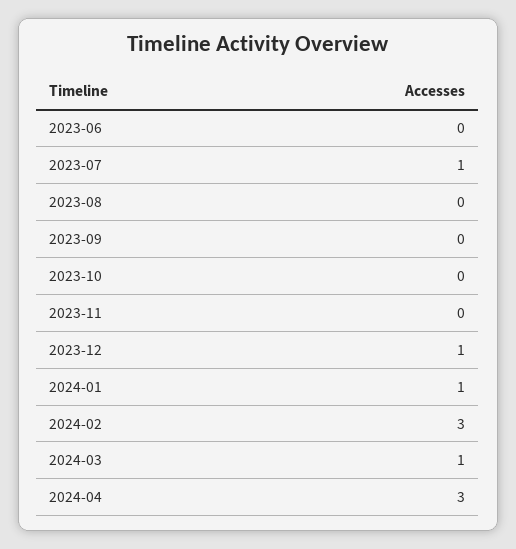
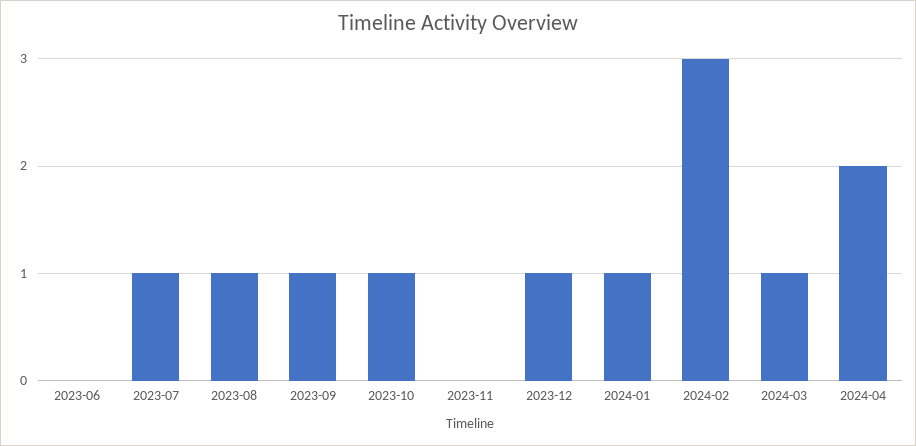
2023-08: 0 -> 1
2023-09: 0 -> 1
2023-10: 0 -> 1
2024-04: 3 -> 2

